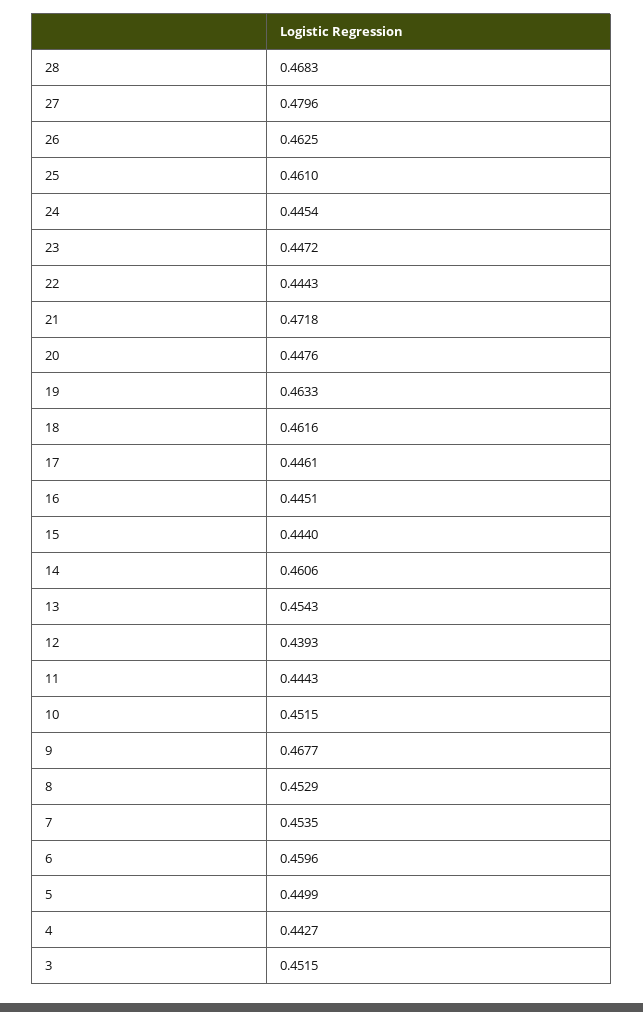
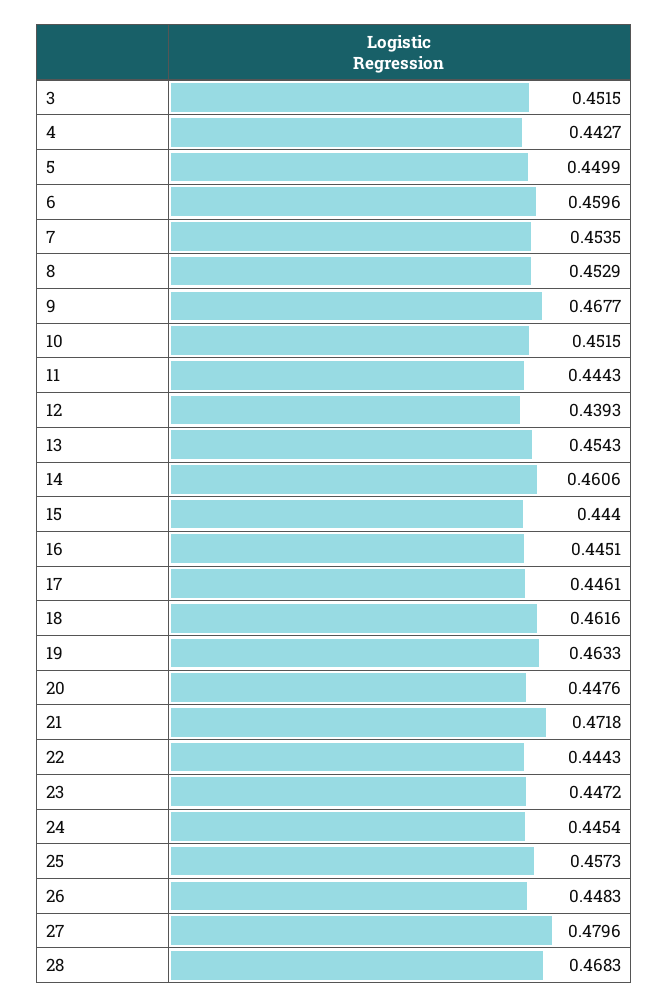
26: 0.4625 -> 0.4483
25: 0.461 -> 0.4573

